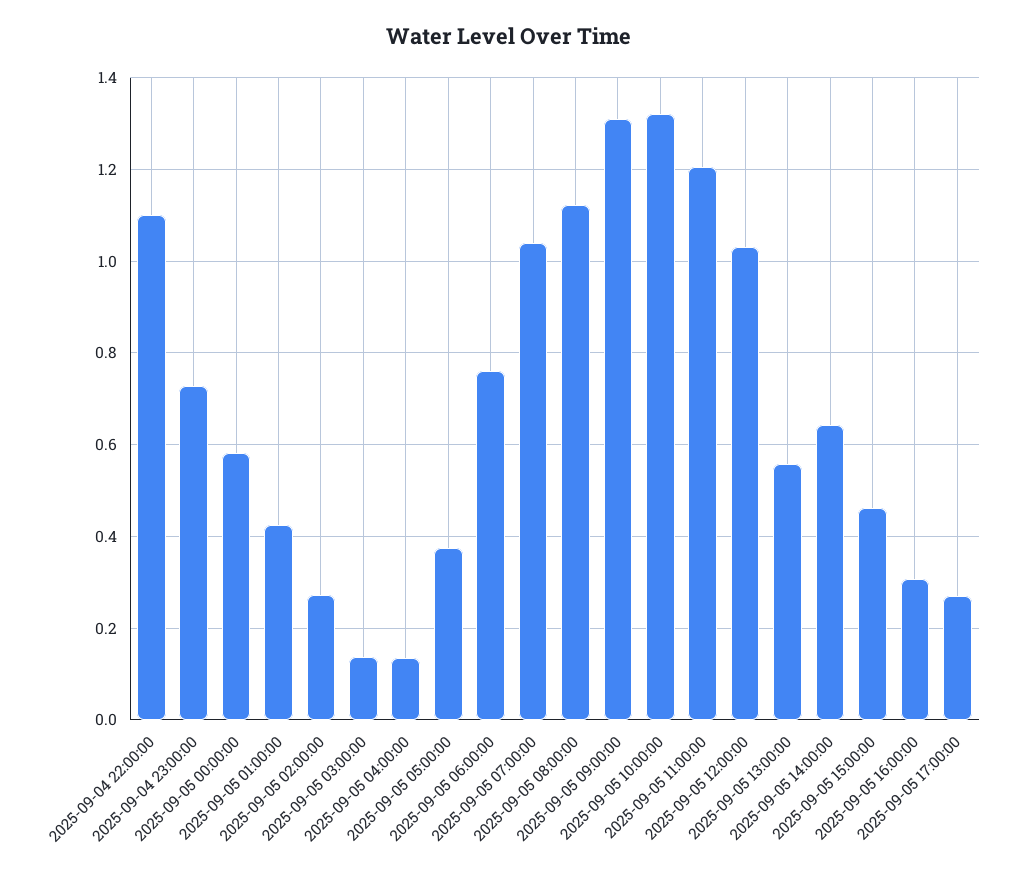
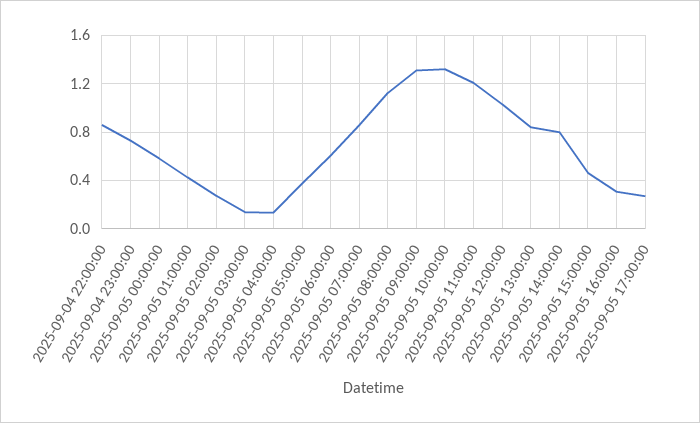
2025-09-04 22:00:00: 1.1 -> 0.85
2025-09-05 06:00:00: 0.76 -> 0.6
2025-09-05 07:00:00: 1.04 -> 0.85
2025-09-05 13:00:00: 0.56 -> 0.85
2025-09-05 14:00:00: 0.64 -> 0.8

